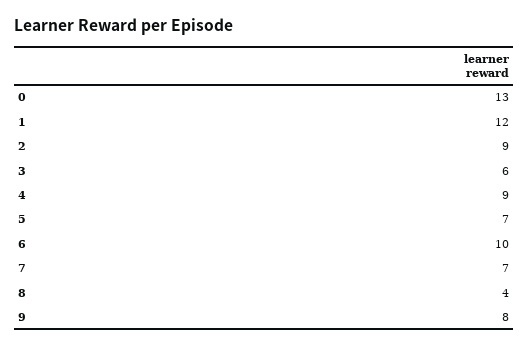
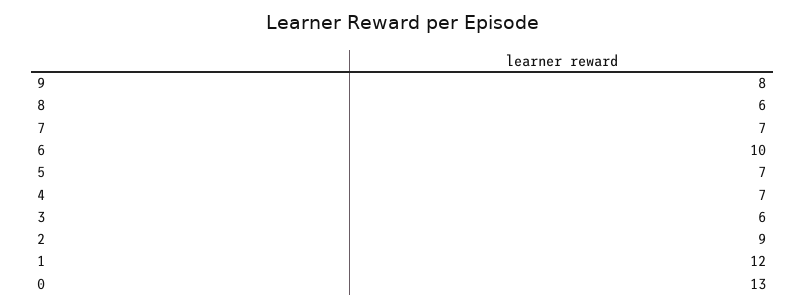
4: 9 -> 7
8: 4 -> 6

